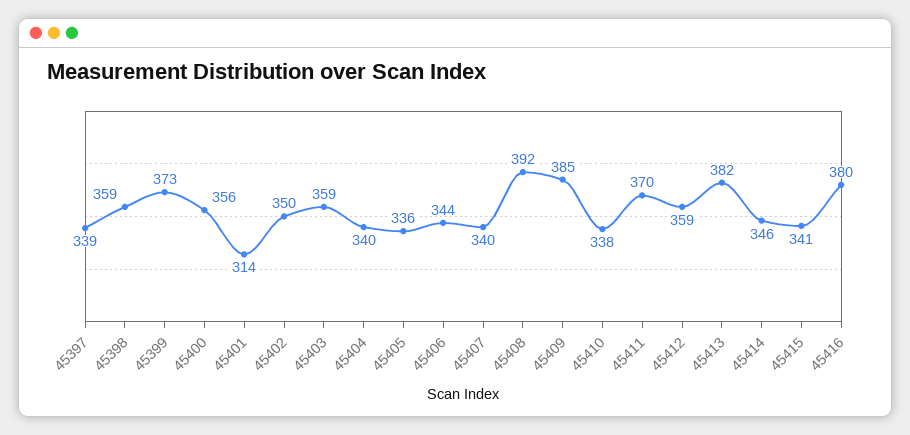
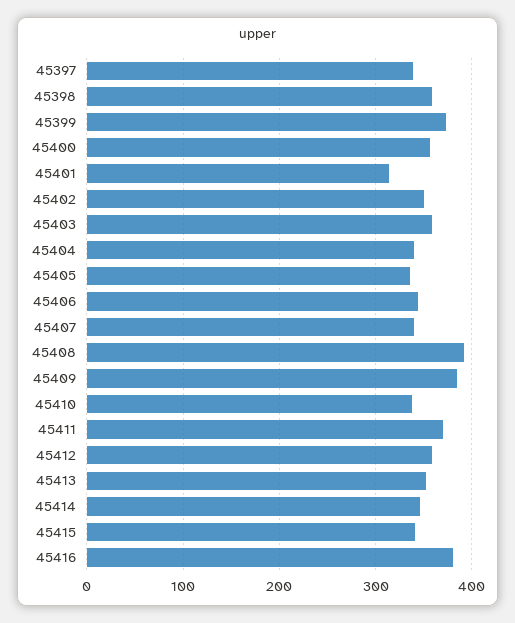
45413: 382 -> 350

